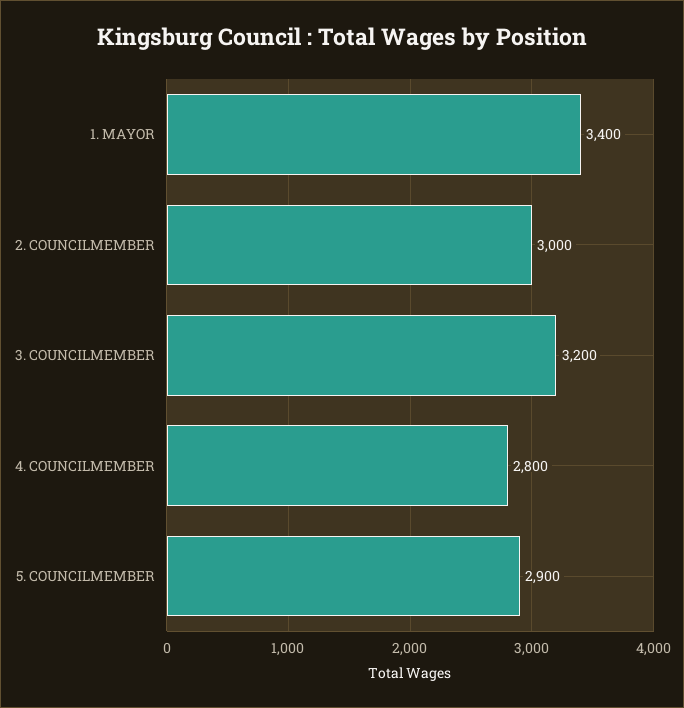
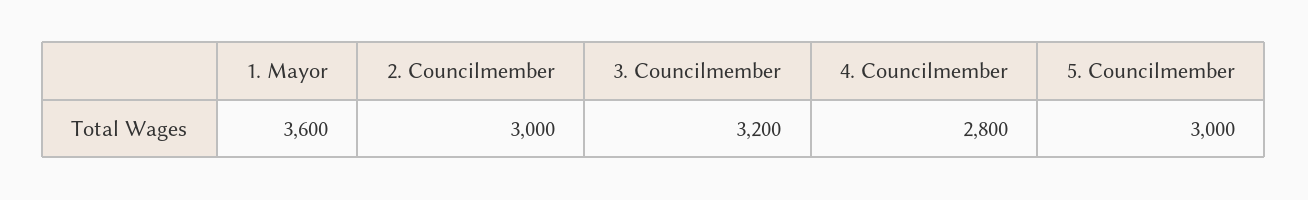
1. MAYOR: 3400 -> 3600
5. COUNCILMEMBER: 2900 -> 3000

